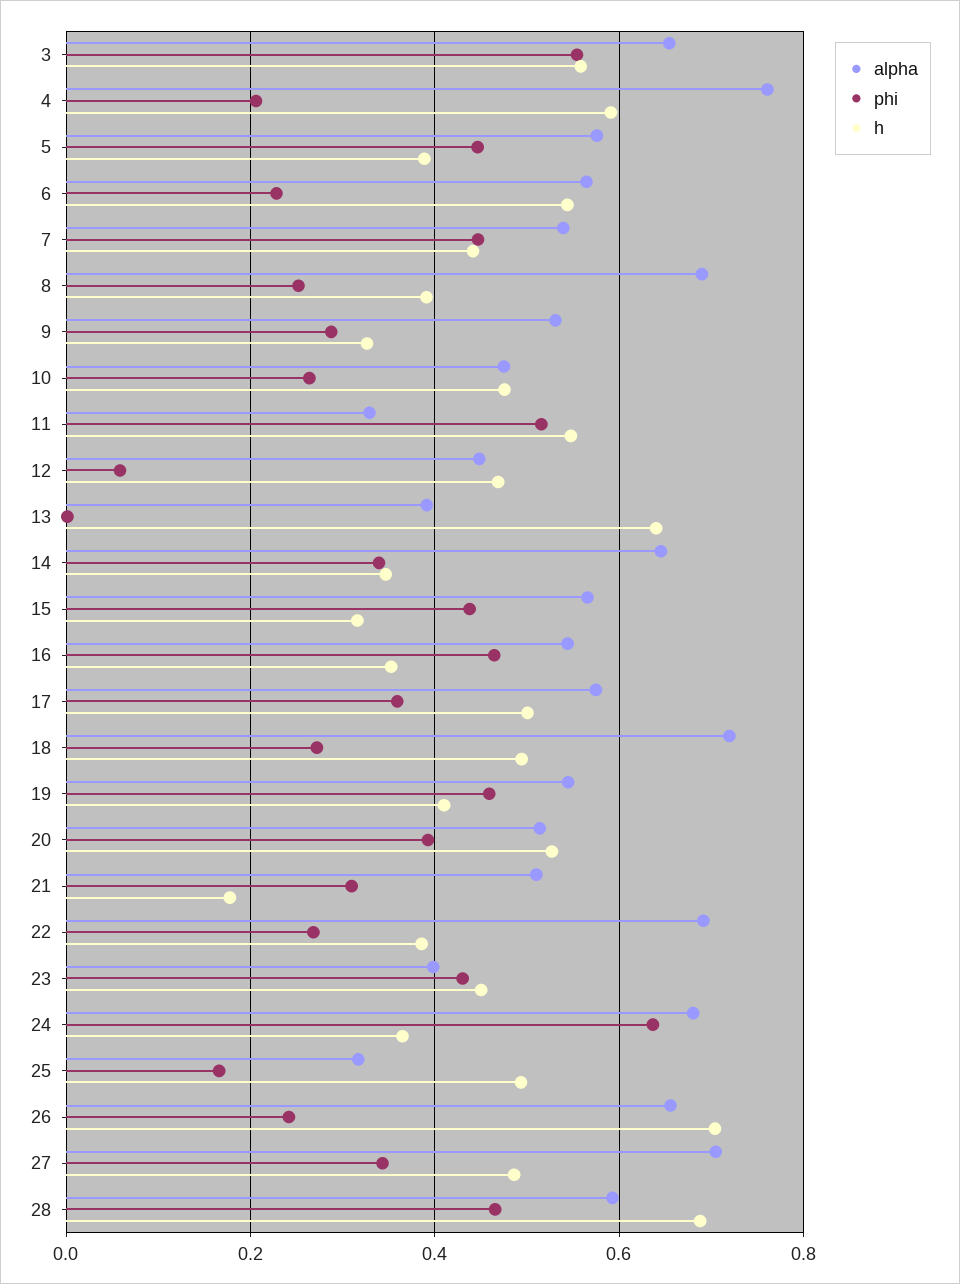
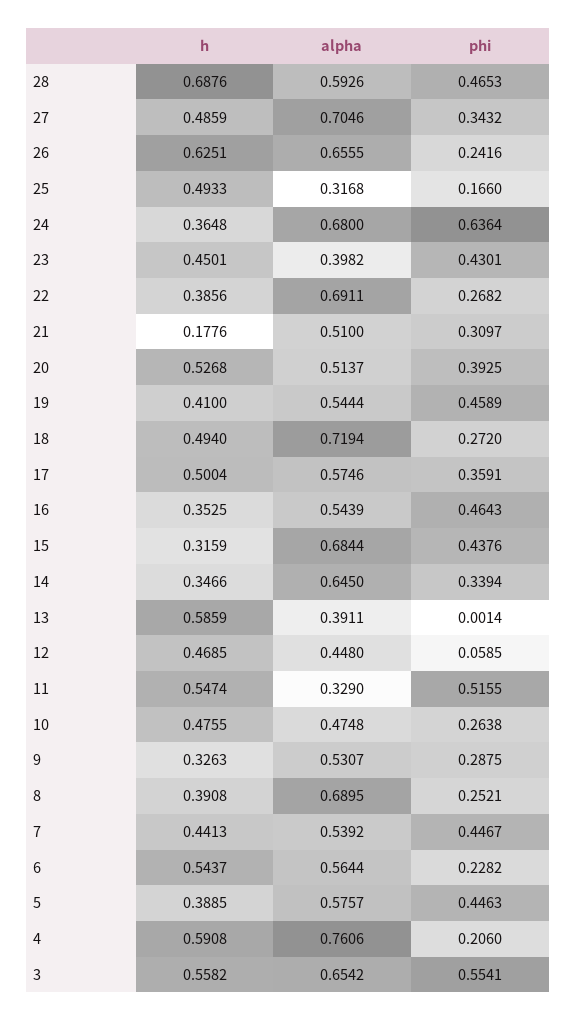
h, 13: 0.64 -> 0.5859
alpha, 15: 0.56 -> 0.6844
h, 26: 0.7 -> 0.6251

